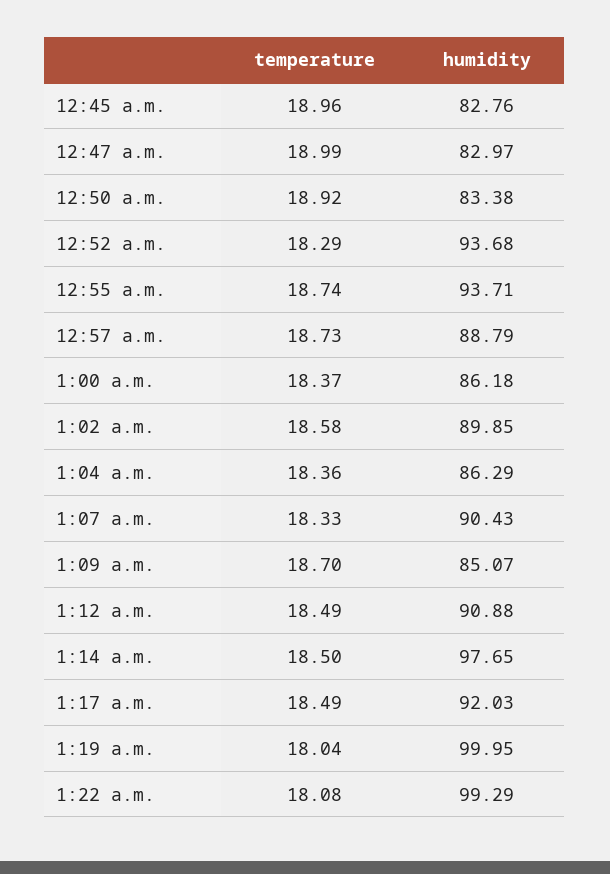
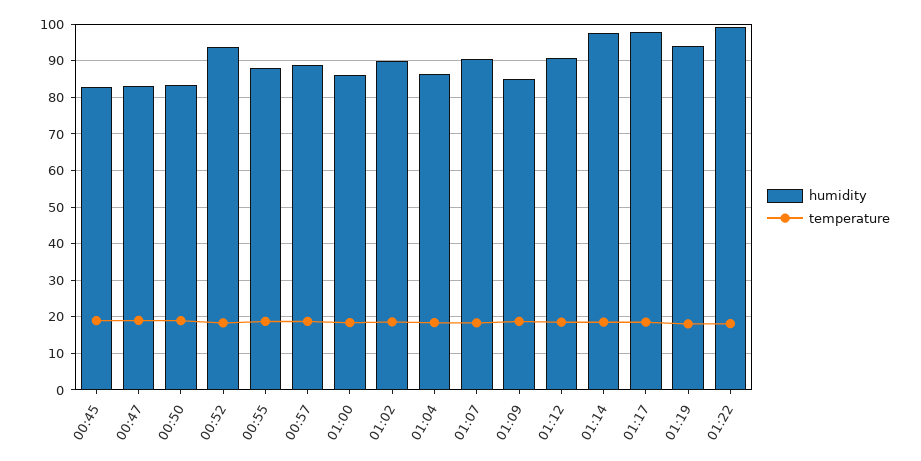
humidity, 12:55 a.m.: 93.71 -> 88
humidity, 1:17 a.m.: 92.03 -> 98
humidity, 1:19 a.m.: 99.95 -> 94

